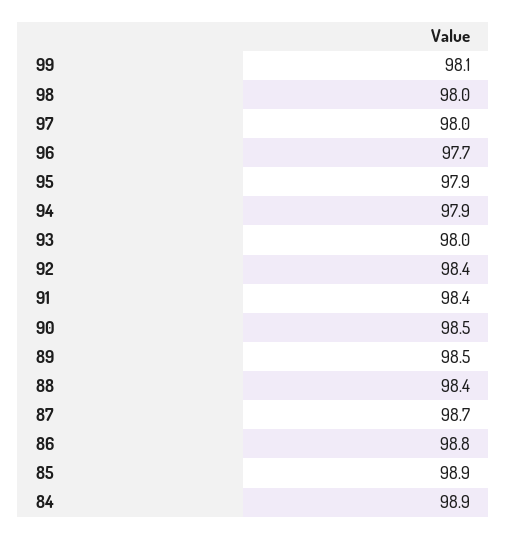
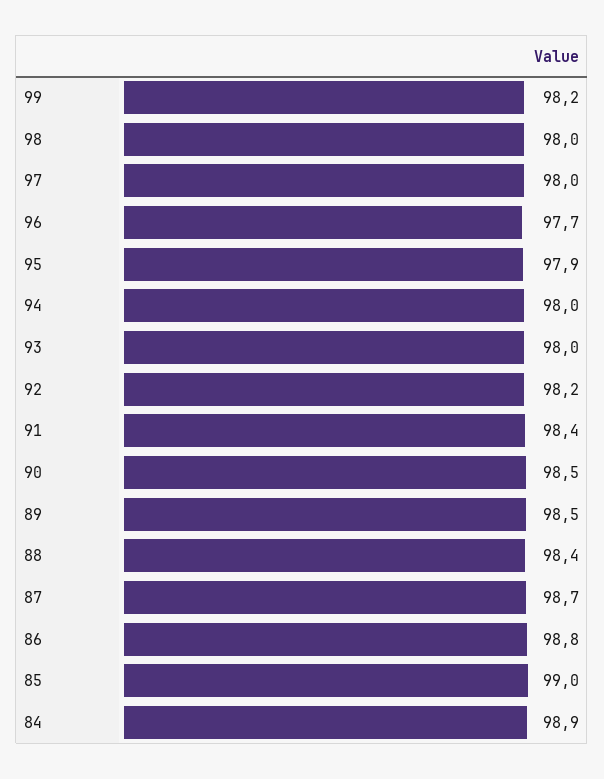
99: 98.1 -> 98.2
94: 97.9 -> 98
92: 98.4 -> 98.2
85: 98.9 -> 99

